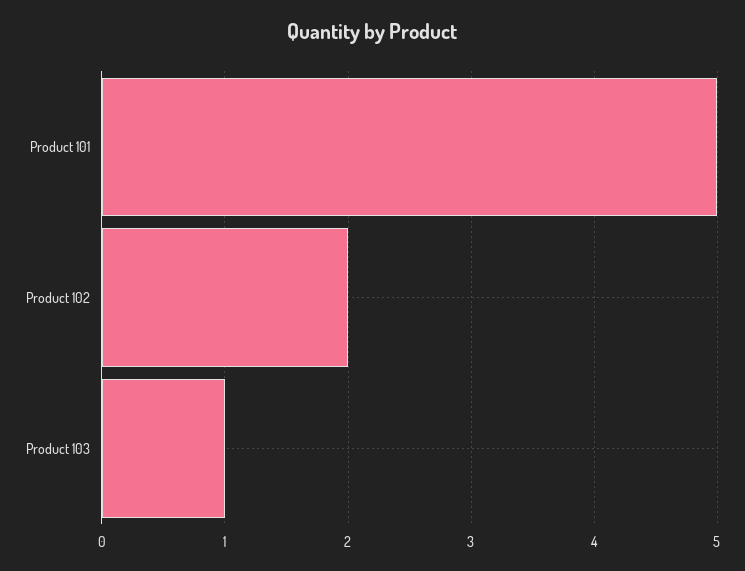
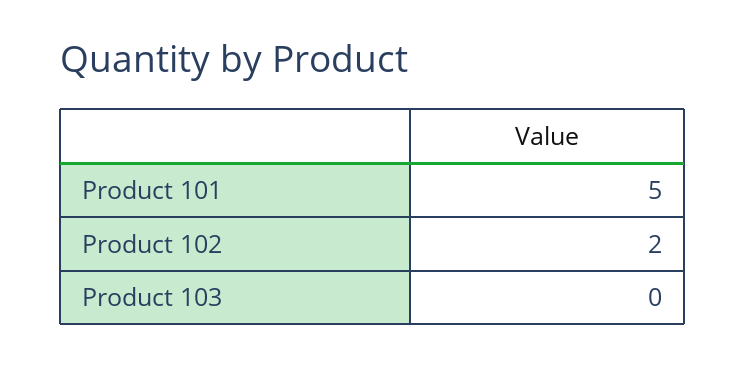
Product 103: 1 -> 0

